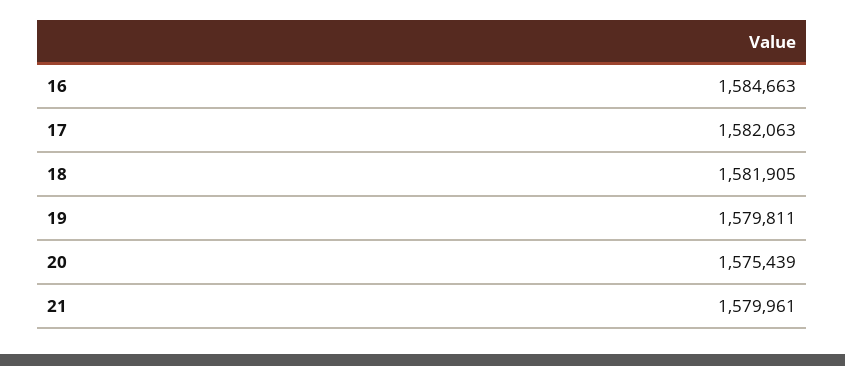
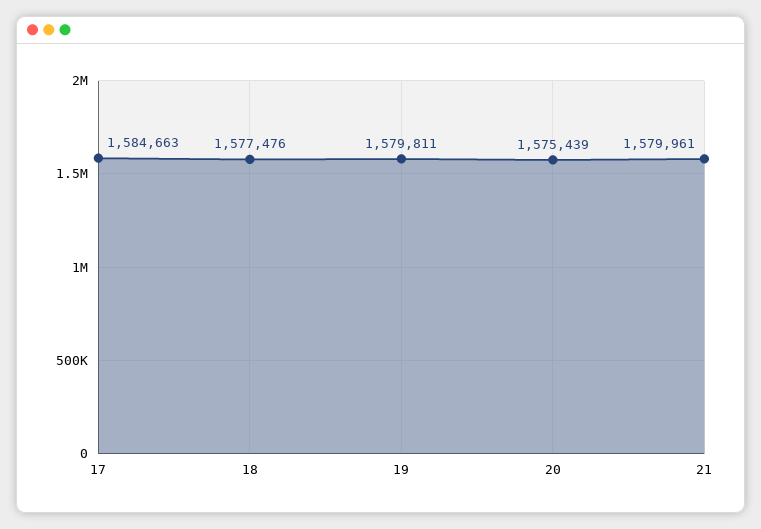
16: 1584663 -> none
17: 1582063 -> 1584663
18: 1581905 -> 1577476

